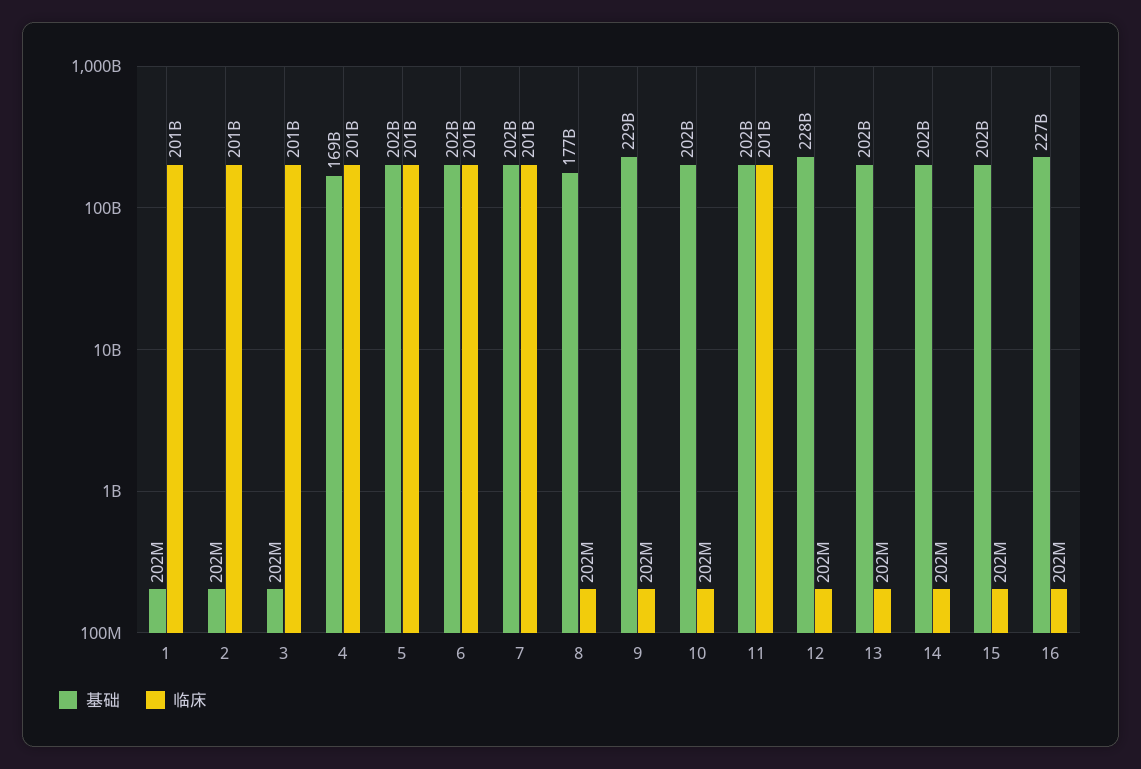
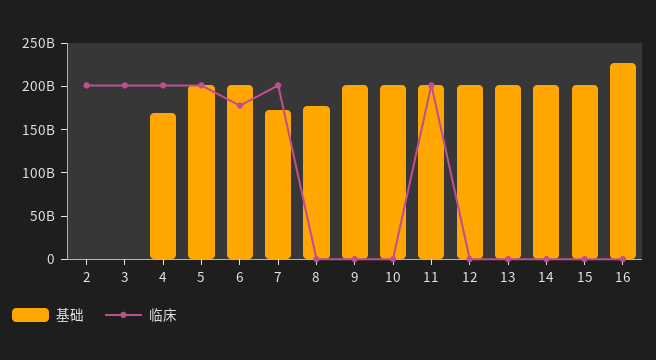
基础, 1: 202000000 -> none
临床, 1: 201000000000 -> none
临床, 6: 201000000000 -> 180000000000
基础, 7: 202000000000 -> 170000000000
基础, 9: 229000000000 -> 200000000000
基础, 12: 228000000000 -> 200000000000

